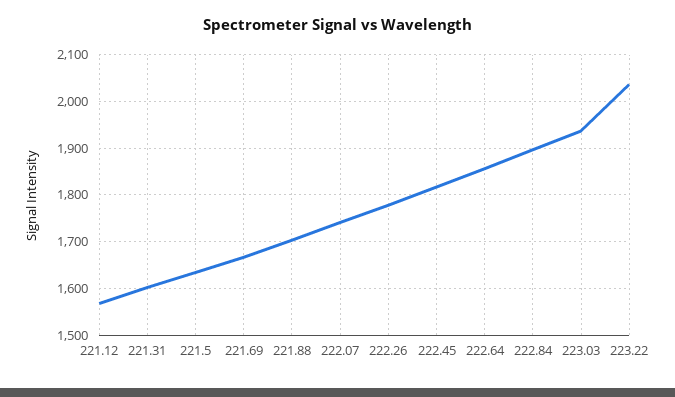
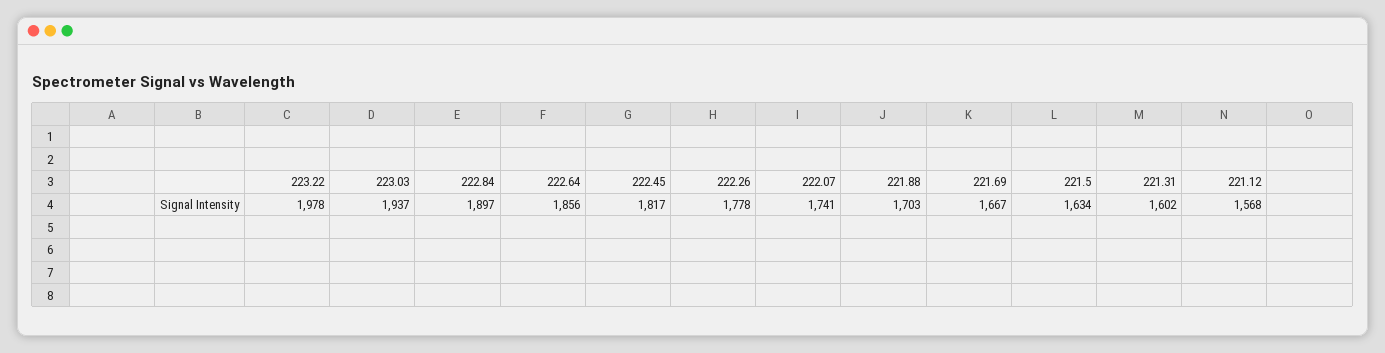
223.22: 2040 -> 1978

